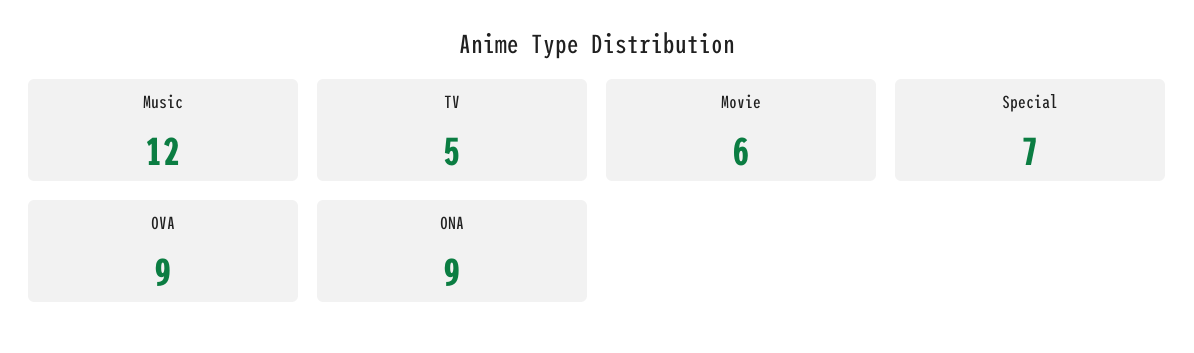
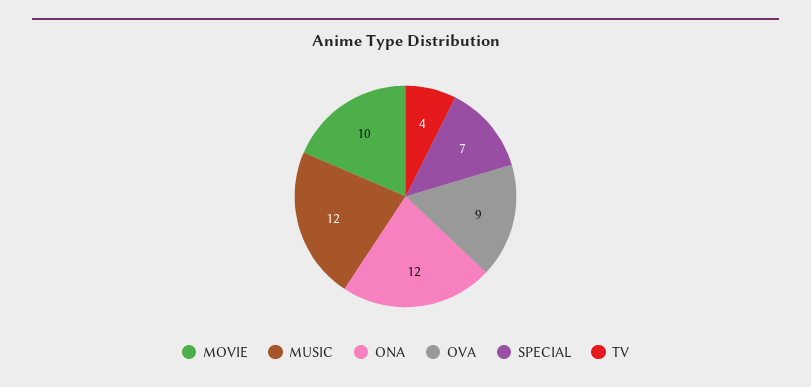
TV: 5 -> 4
Movie: 6 -> 10
ONA: 9 -> 12

